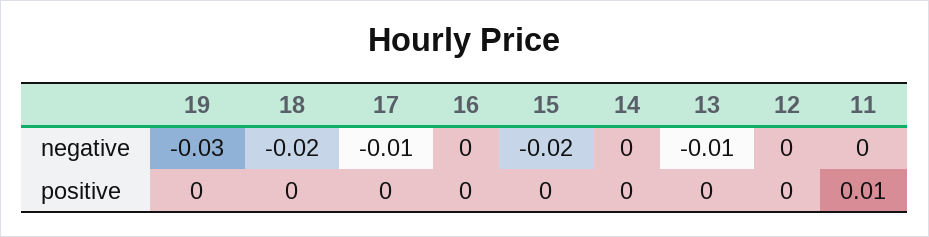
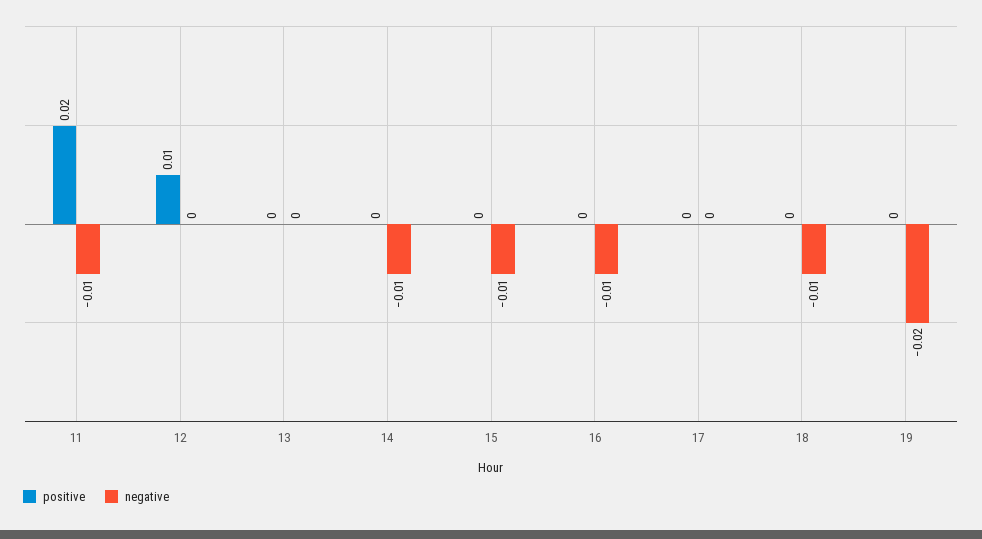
negative, 19: -0.03 -> -0.02
negative, 18: -0.02 -> -0.01
negative, 17: -0.01 -> 0
negative, 16: 0 -> -0.01
negative, 15: -0.02 -> -0.01
negative, 14: 0 -> -0.01
negative, 13: -0.01 -> 0
negative, 11: 0 -> -0.01
positive, 12: 0 -> 0.01
positive, 11: 0.01 -> 0.02

